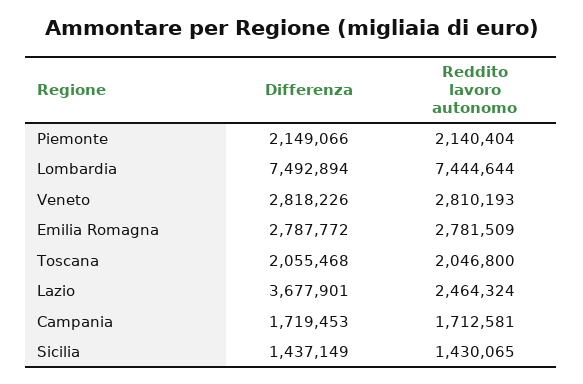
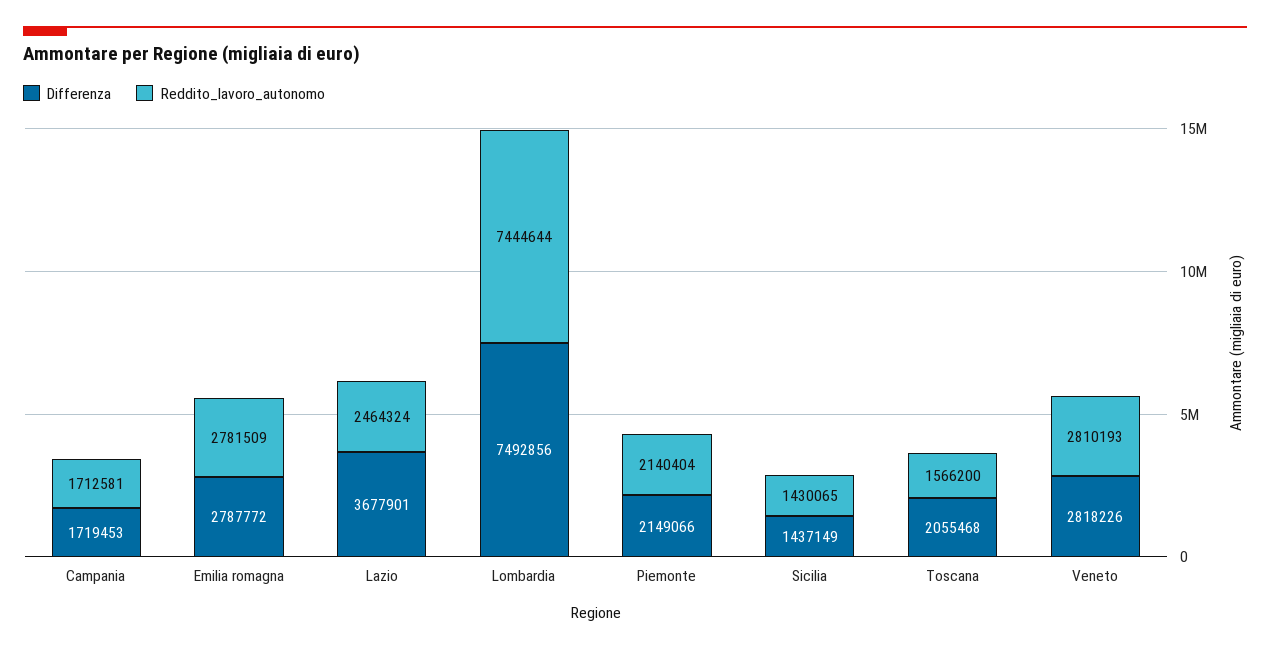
Differenza, Lombardia: 7492894 -> 7492856
Reddito lavoro autonomo, Toscana: 2046800 -> 1566200

